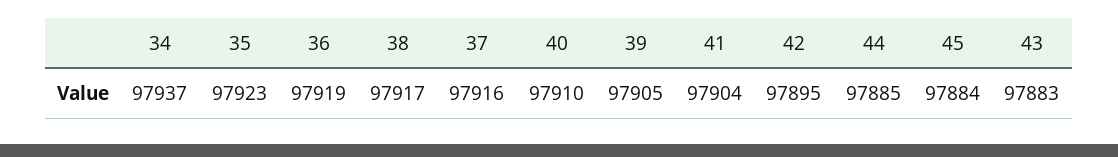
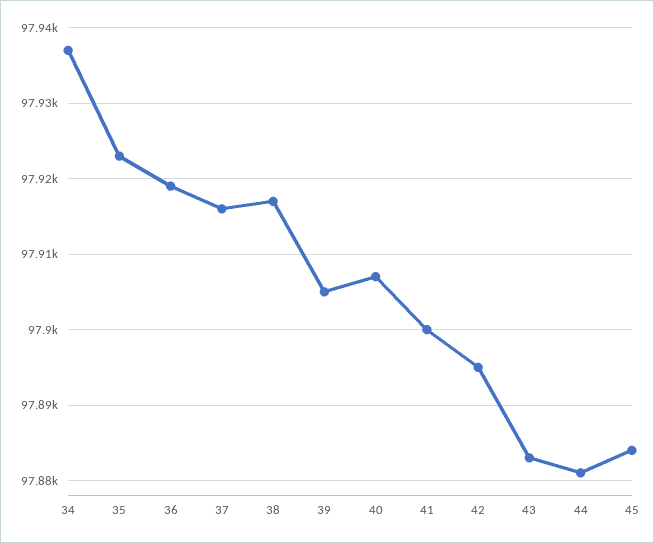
40: 97910 -> 97907
41: 97904 -> 97900
44: 97885 -> 97881

